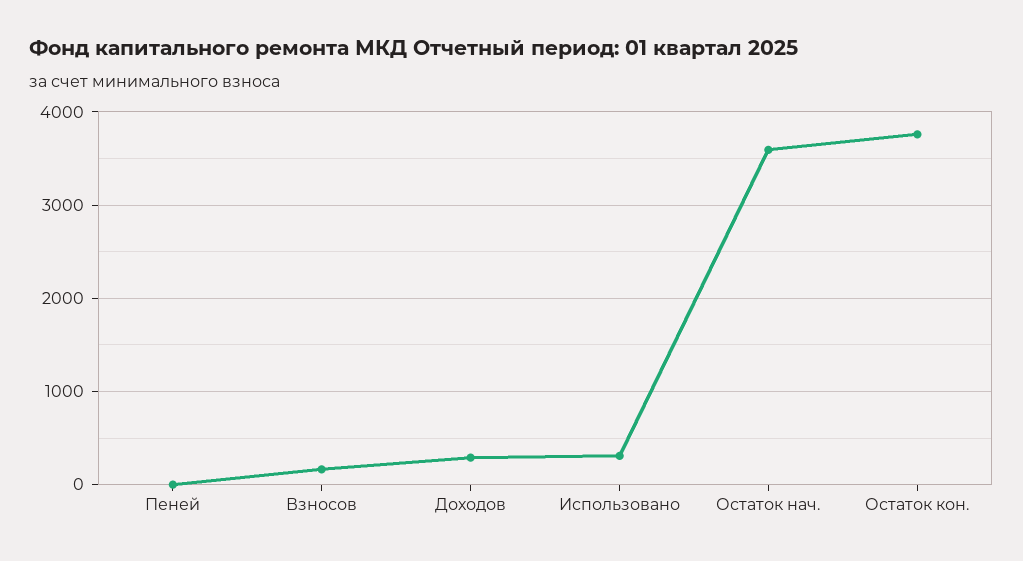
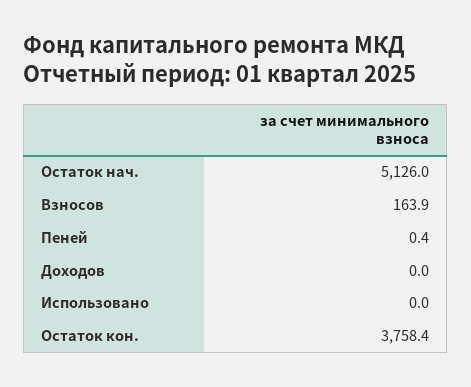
Доходов: 300 -> 0
Использовано: 300 -> 0
Остаток нач.: 3600 -> 5126

